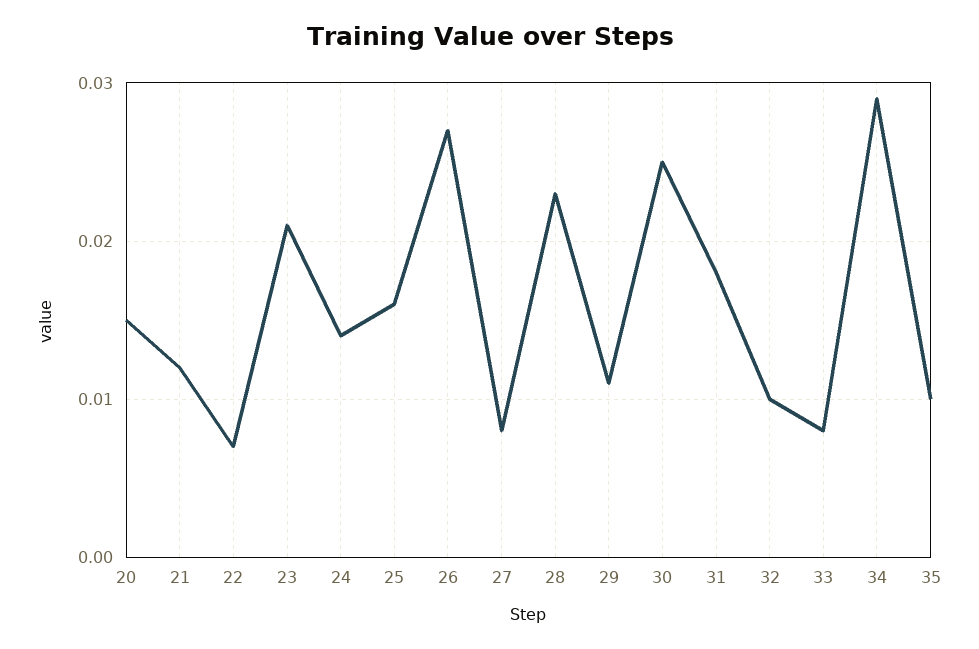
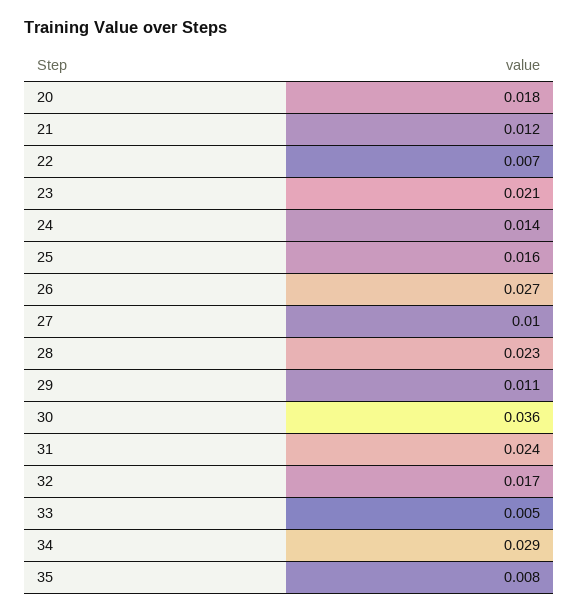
20: 0.015 -> 0.018
27: 0.008 -> 0.01
30: 0.025 -> 0.036
31: 0.018 -> 0.024
32: 0.01 -> 0.017
33: 0.008 -> 0.005
35: 0.01 -> 0.008

